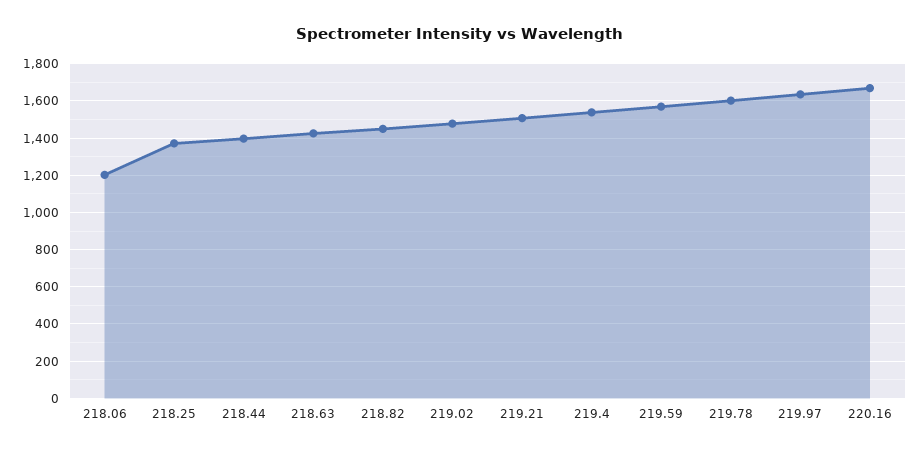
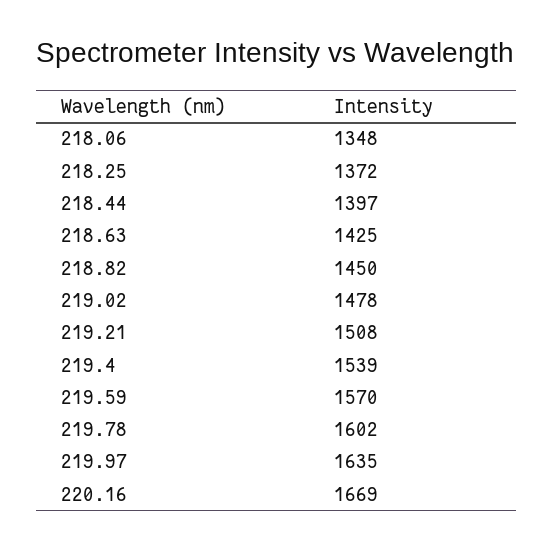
218.06: 1200 -> 1348

